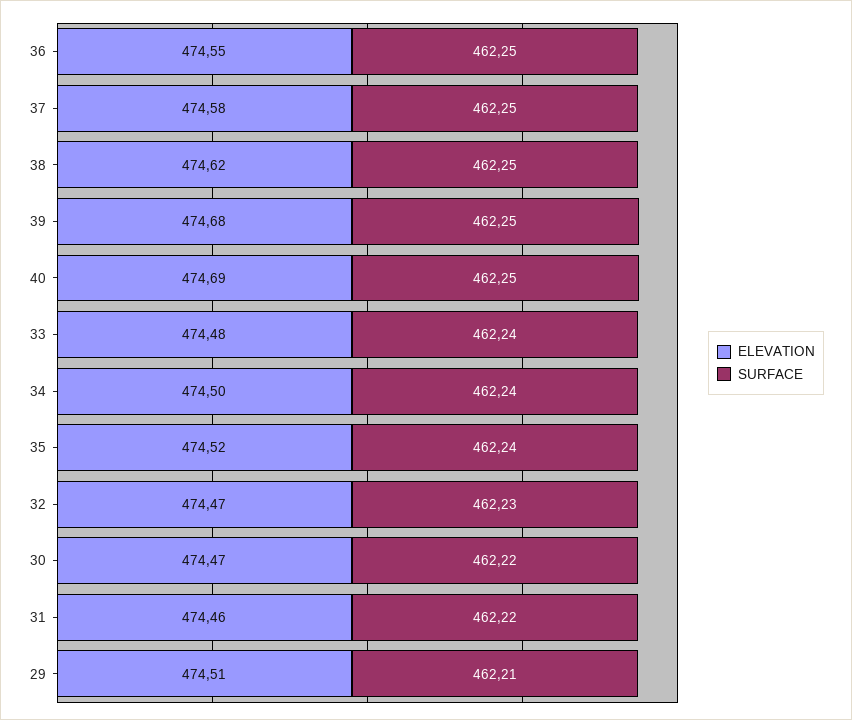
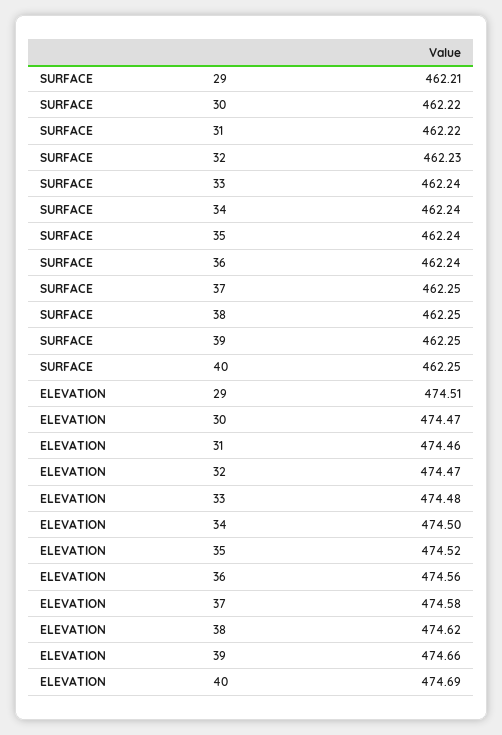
ELEVATION, 36: 474.55 -> 474.56
SURFACE, 36: 462.25 -> 462.24
ELEVATION, 39: 474.68 -> 474.66

